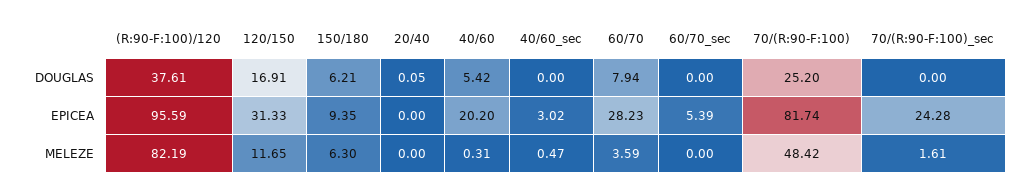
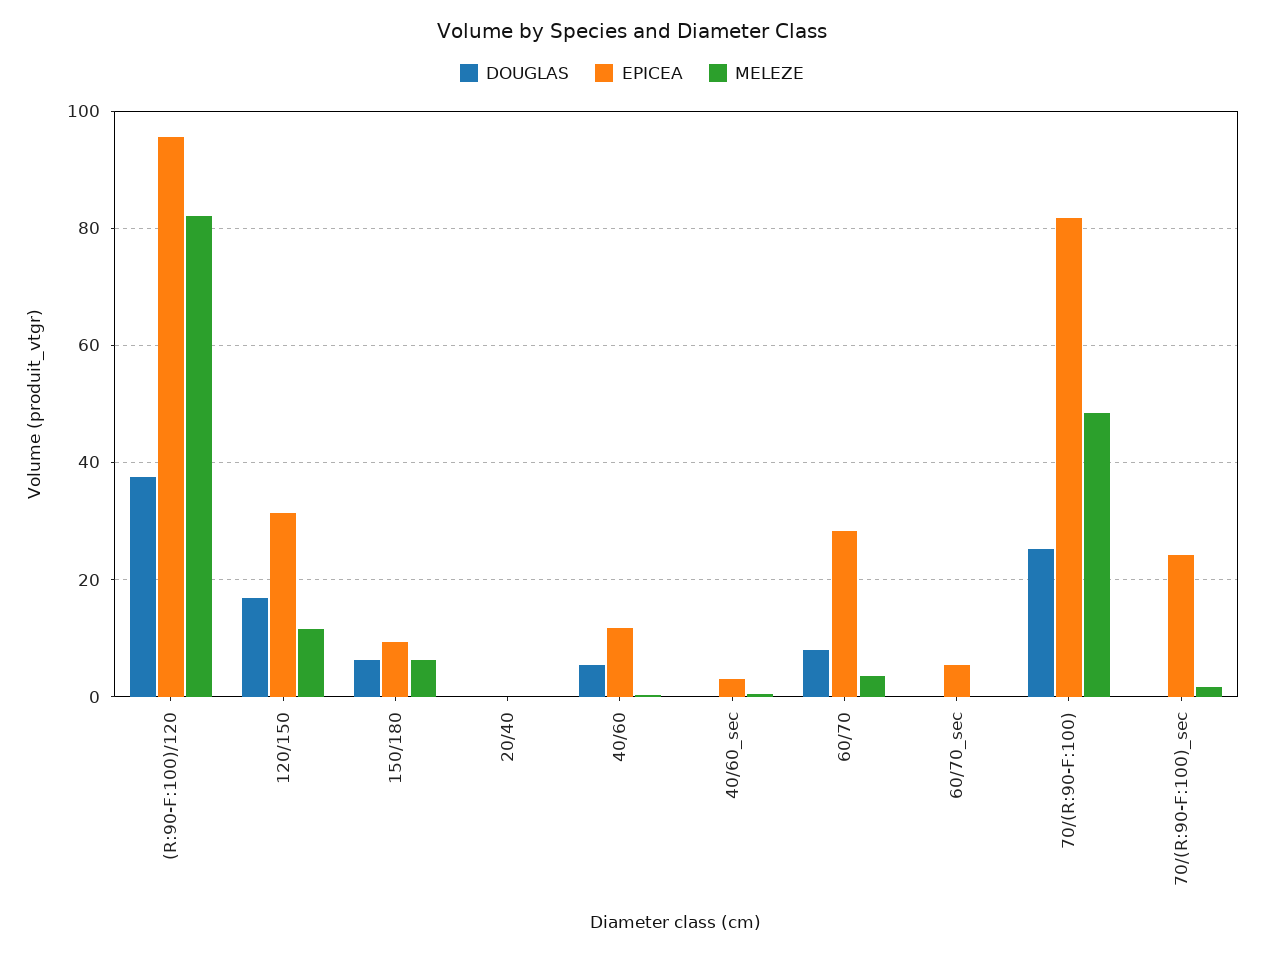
EPICEA, 40/60: 20.2 -> 12

